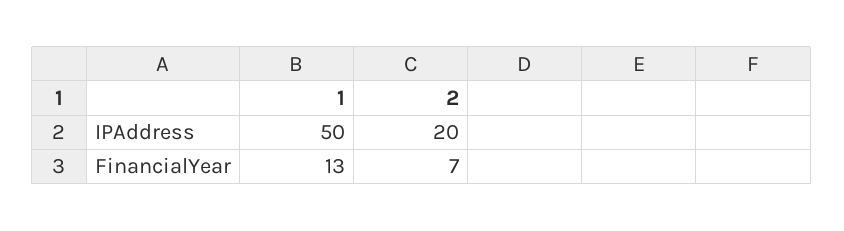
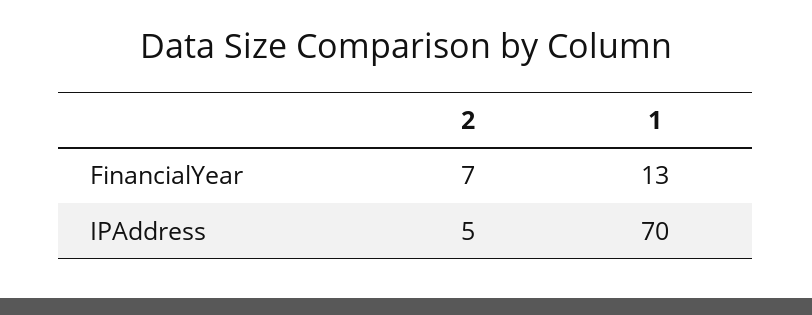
1, IPAddress: 50 -> 70
2, IPAddress: 20 -> 5

